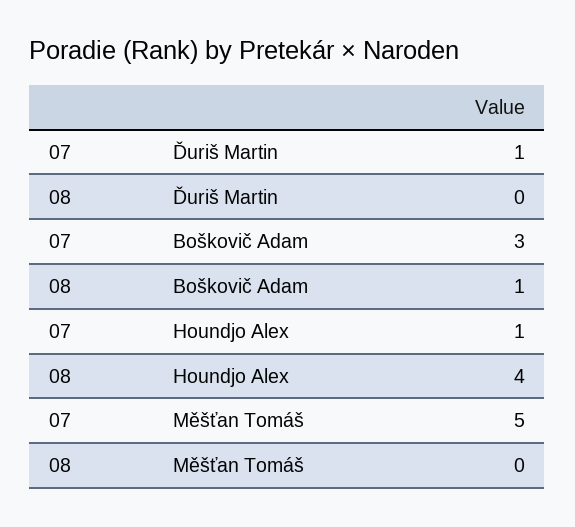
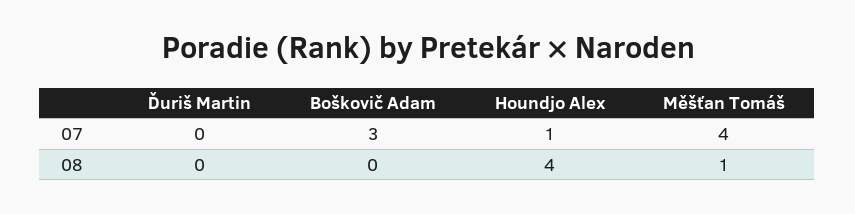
07, Ďuriš Martin: 1 -> 0
08, Boškovič Adam: 1 -> 0
07, Měšťan Tomáš: 5 -> 4
08, Měšťan Tomáš: 0 -> 1

